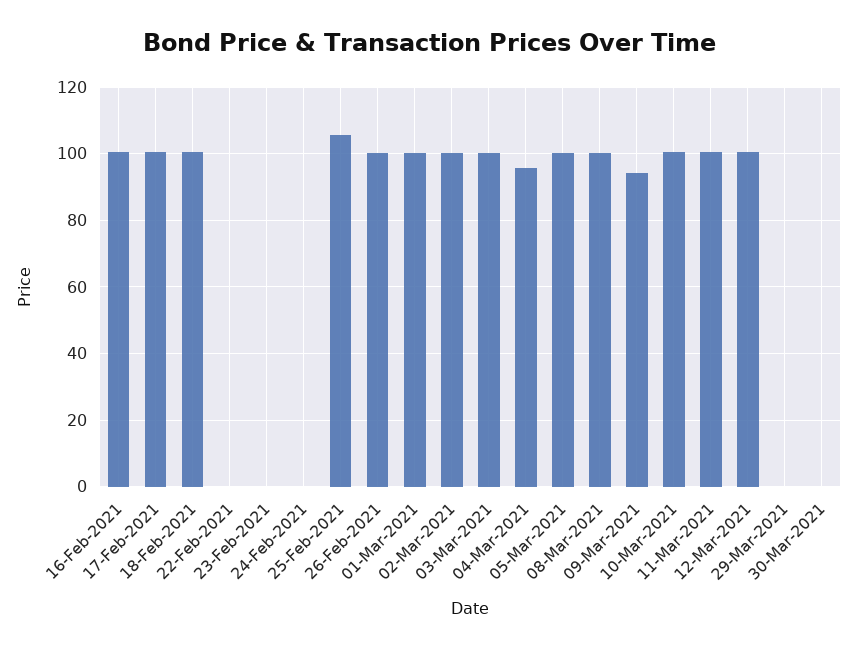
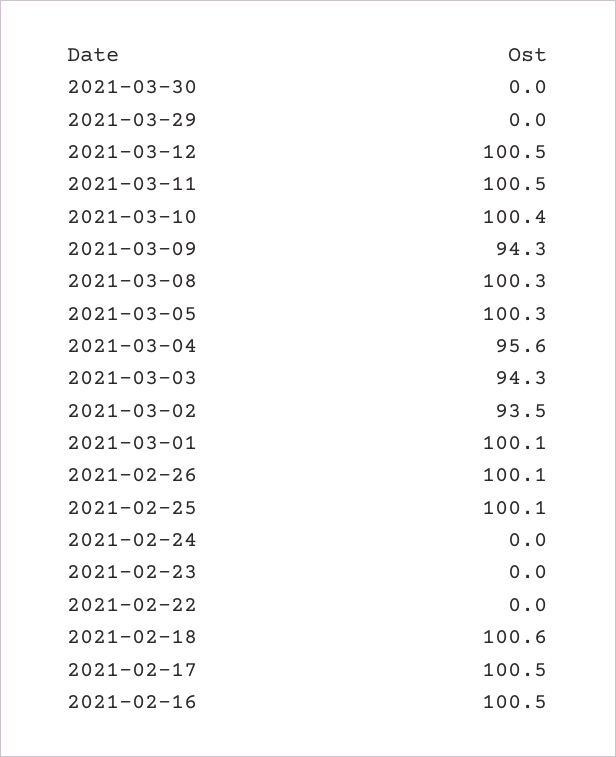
25-Feb-2021: 106 -> 100.1
02-Mar-2021: 100 -> 93.5
03-Mar-2021: 100 -> 94.3

